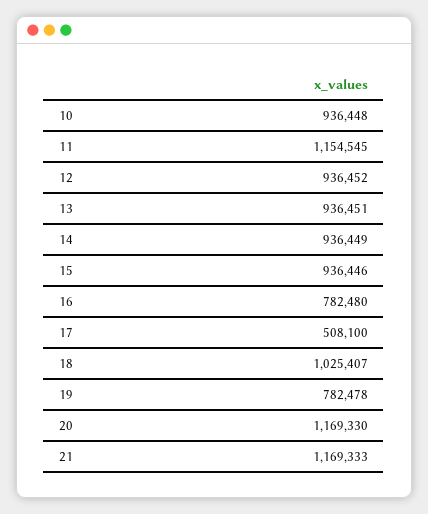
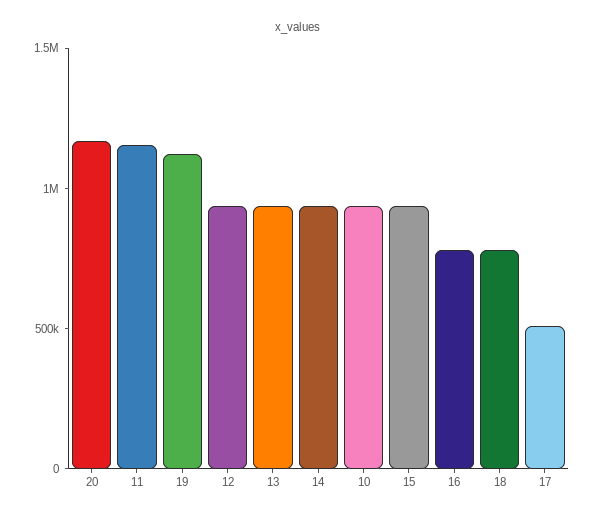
18: 1025407 -> 800000
19: 782478 -> 1100000
21: 1169333 -> none

